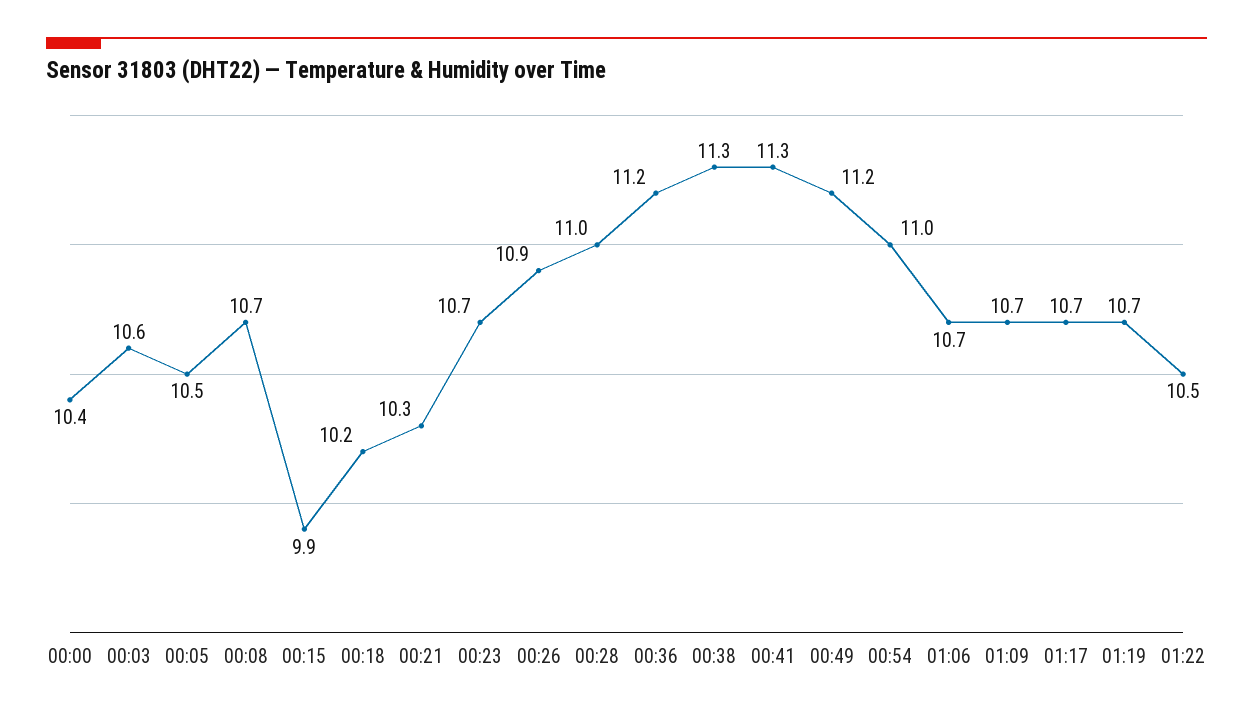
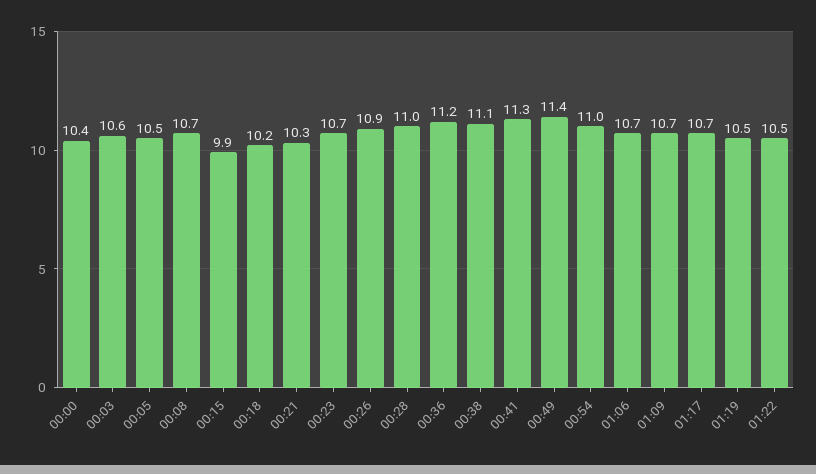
00:38: 11.3 -> 11.1
00:49: 11.2 -> 11.4
01:19: 10.7 -> 10.5

